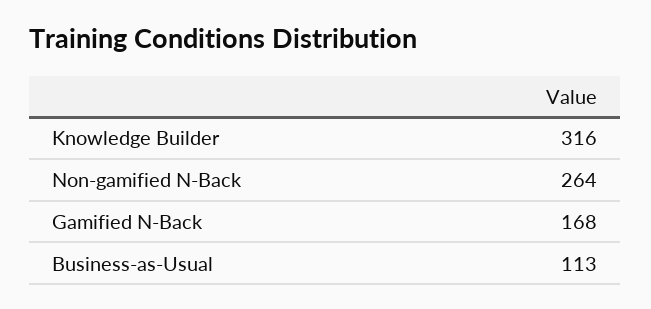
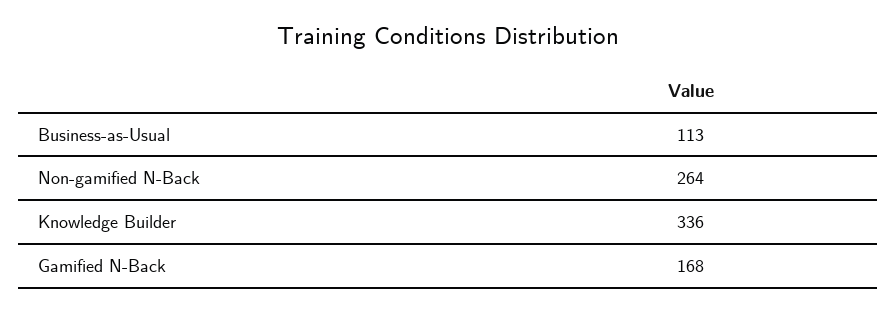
Knowledge Builder: 316 -> 336

